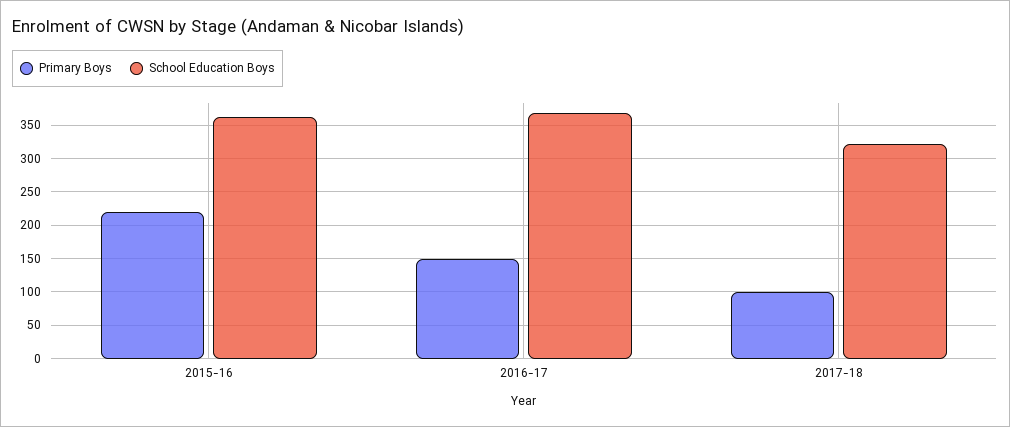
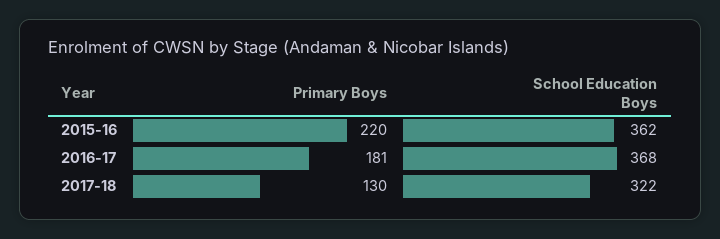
Primary Boys, 2016-17: 150 -> 181
Primary Boys, 2017-18: 100 -> 130

